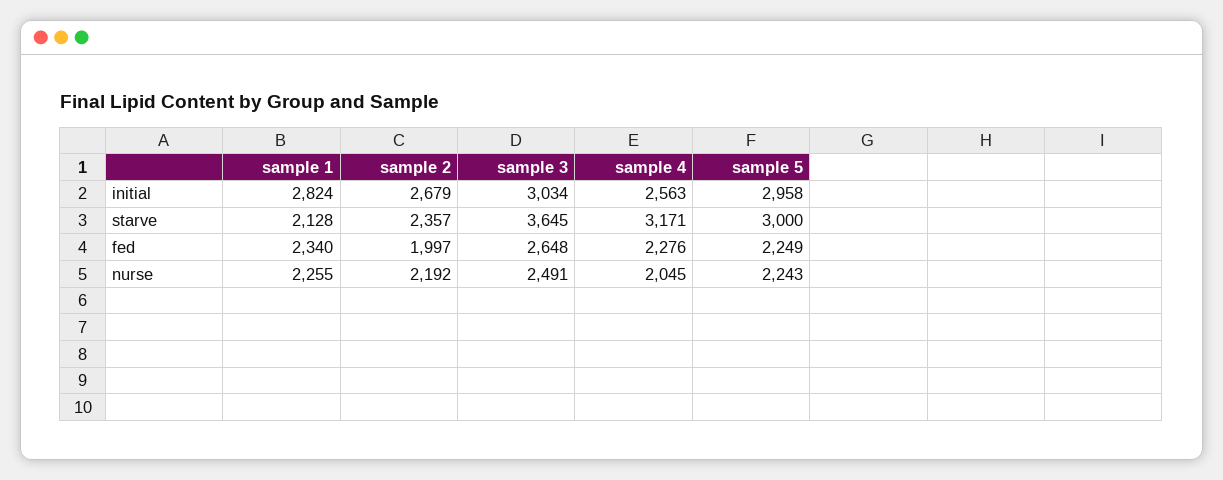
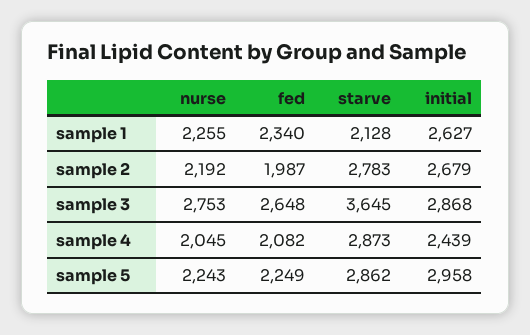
sample 1, initial: 2824 -> 2627
sample 3, initial: 3034 -> 2868
sample 4, initial: 2563 -> 2439
sample 2, starve: 2357 -> 2783
sample 4, starve: 3171 -> 2873
sample 5, starve: 3000 -> 2862
sample 2, fed: 1997 -> 1987
sample 4, fed: 2276 -> 2082
sample 3, nurse: 2491 -> 2753

